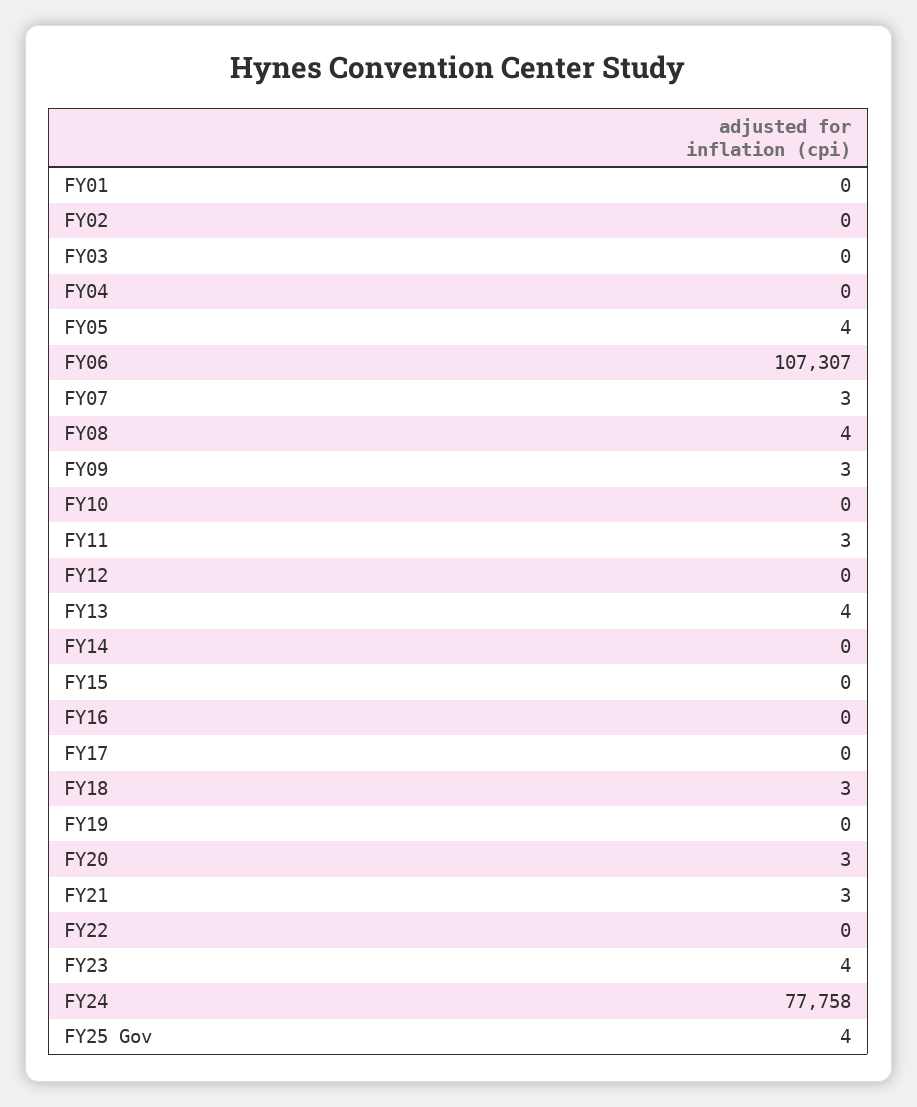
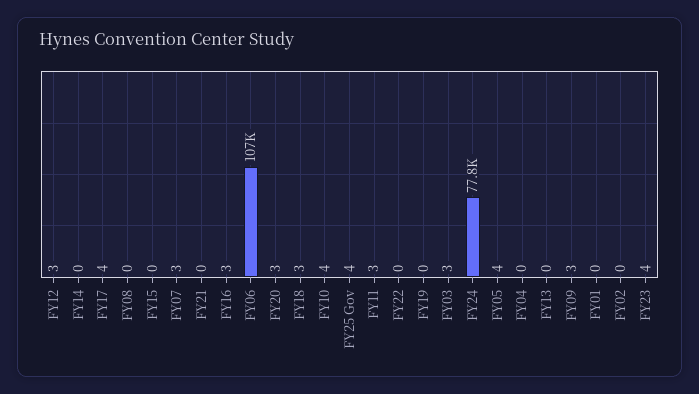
FY03: 0 -> 3
FY08: 4 -> 0
FY10: 0 -> 4
FY12: 0 -> 3
FY13: 4 -> 0
FY16: 0 -> 3
FY17: 0 -> 4
FY21: 3 -> 0

